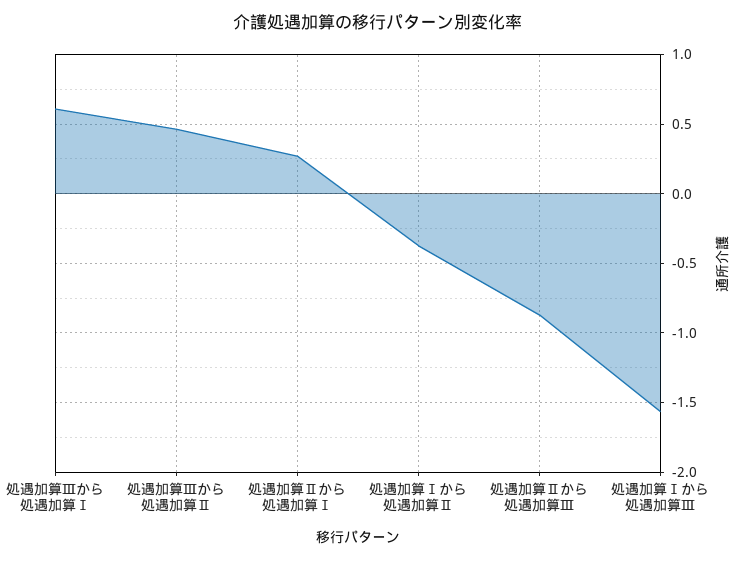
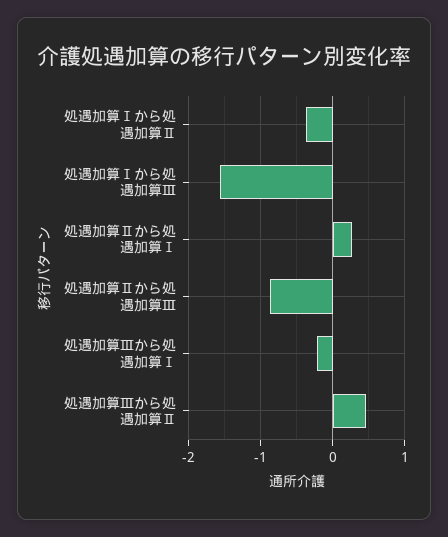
処遇加算Ⅲから処遇加算Ⅰ: 0.6 -> -0.2

